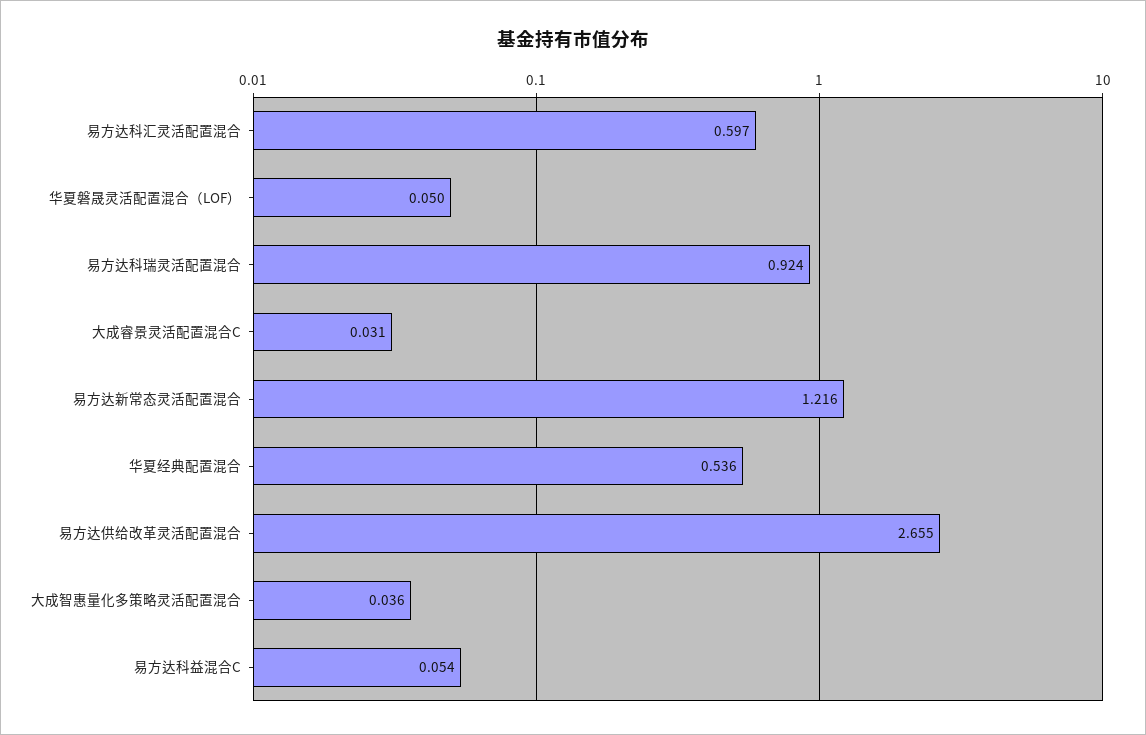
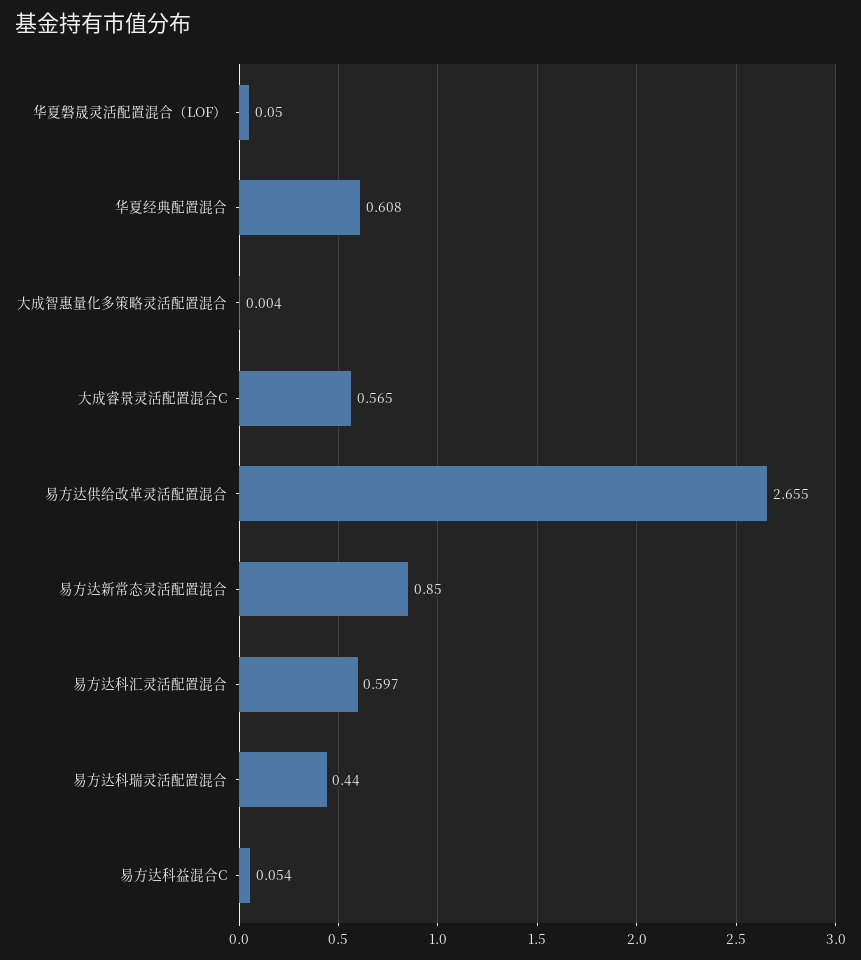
易方达科瑞灵活配置混合: 0.924 -> 0.44
大成睿景灵活配置混合C: 0.031 -> 0.565
易方达新常态灵活配置混合: 1.216 -> 0.85
华夏经典配置混合: 0.536 -> 0.608
大成智惠量化多策略灵活配置混合: 0.036 -> 0.004

